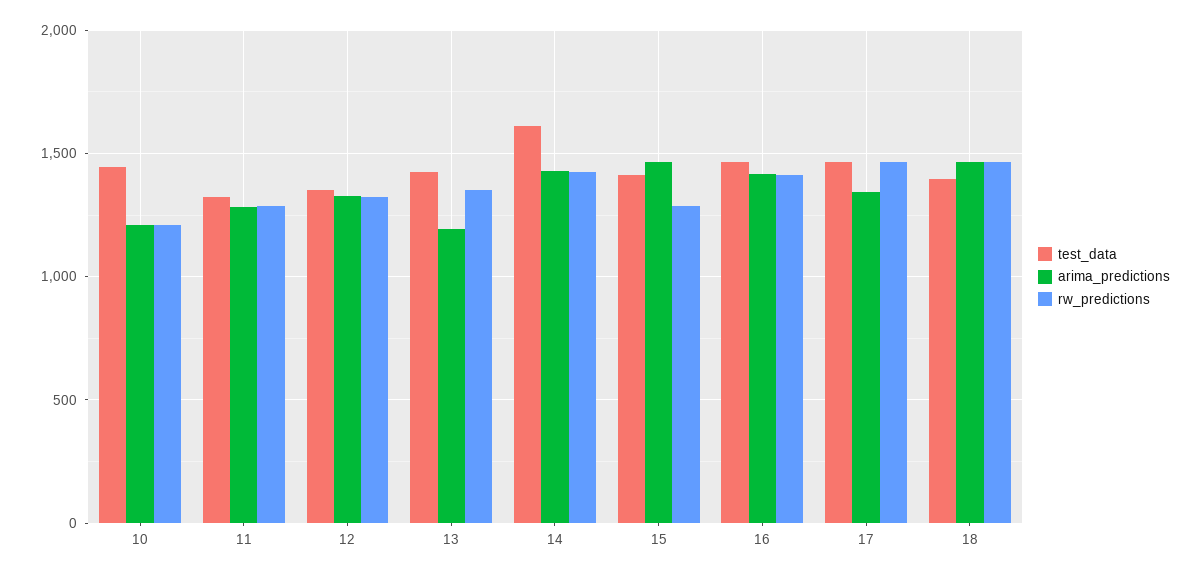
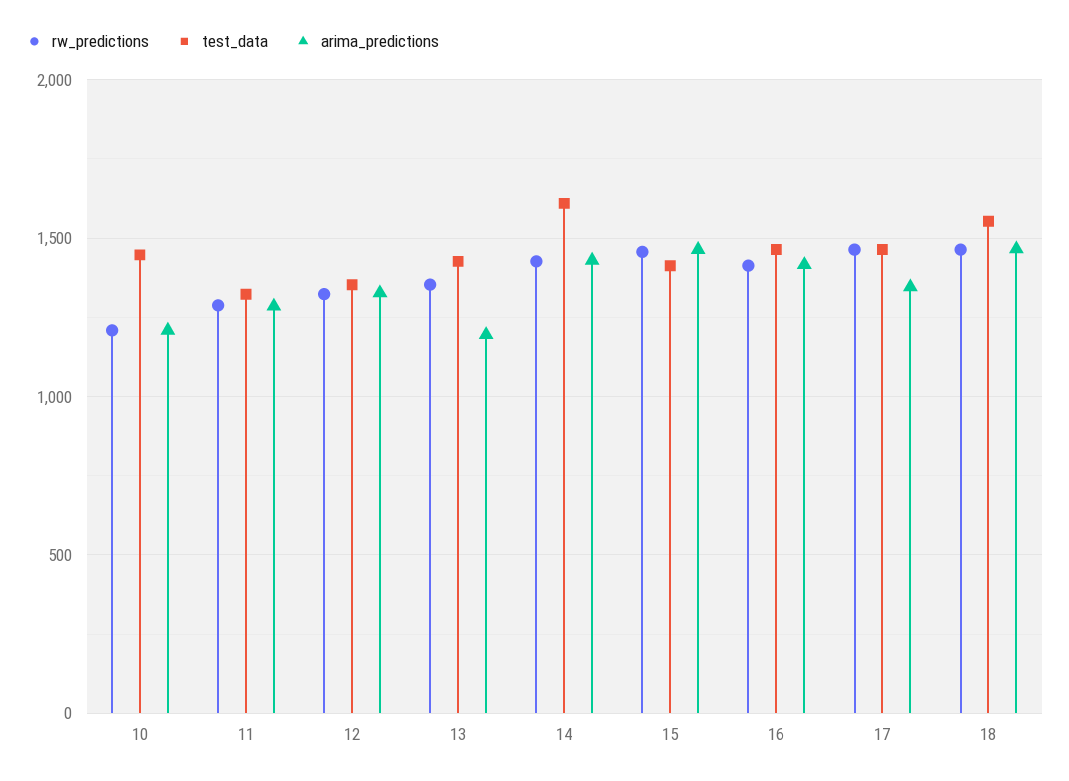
rw_predictions, 15: 1300 -> 1450
test_data, 18: 1400 -> 1550

